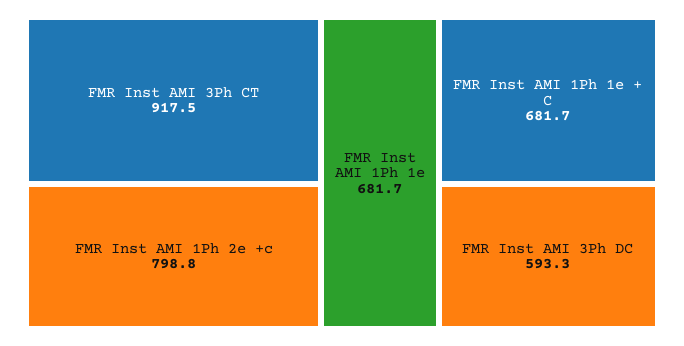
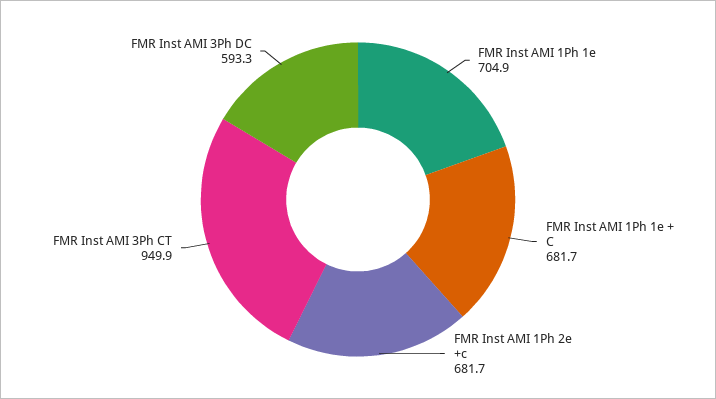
FMR Inst AMI 3Ph CT: 917.5 -> 949.9
FMR Inst AMI 1Ph 2e +c: 798.8 -> 681.7
FMR Inst AMI 1Ph 1e: 681.7 -> 704.9

